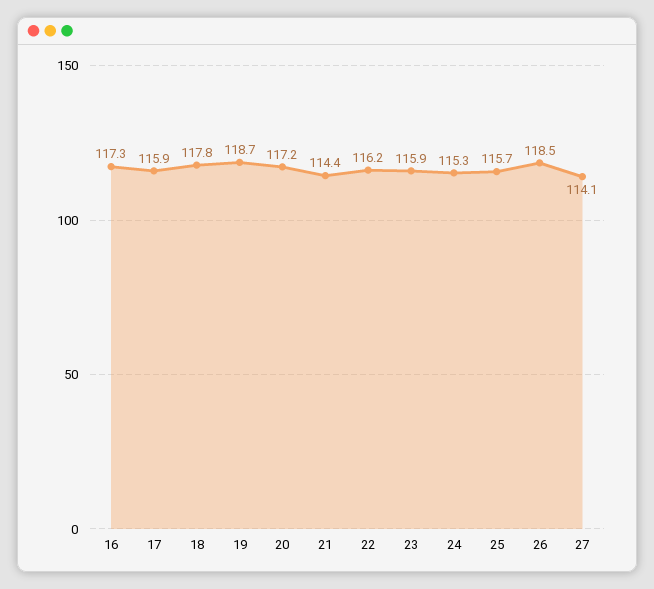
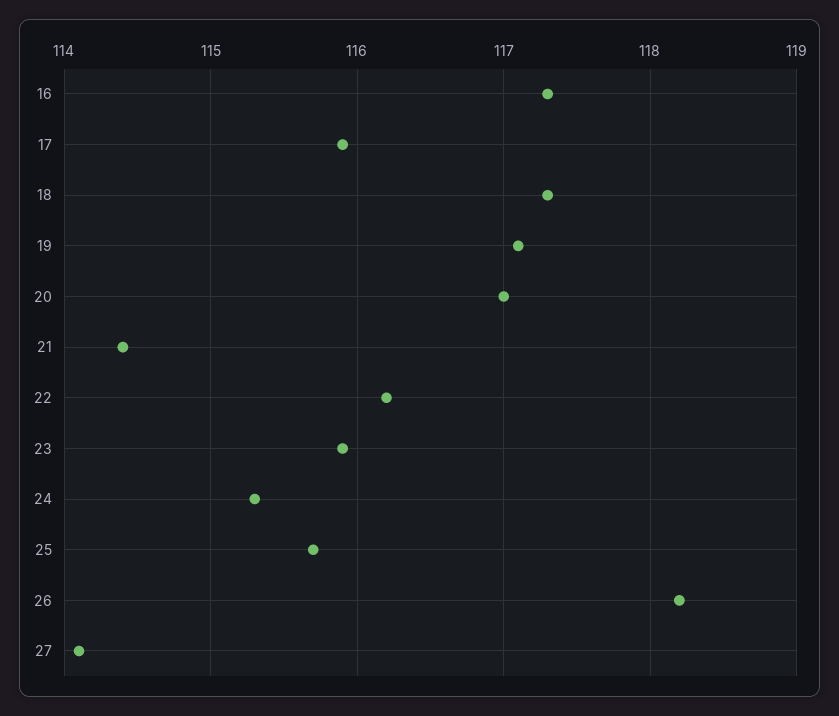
18: 117.8 -> 117.3
19: 118.7 -> 117.1
20: 117.2 -> 117
26: 118.5 -> 118.2

